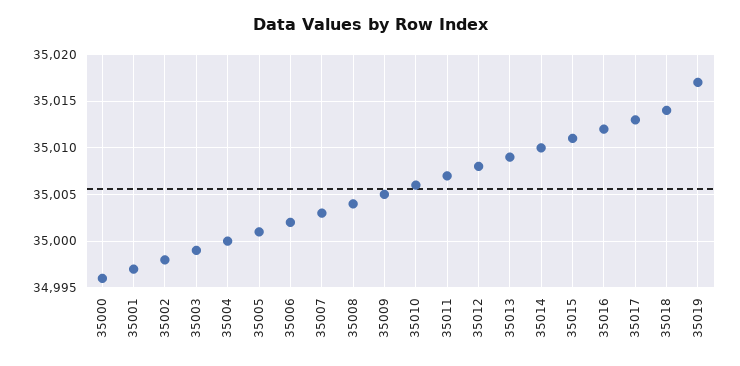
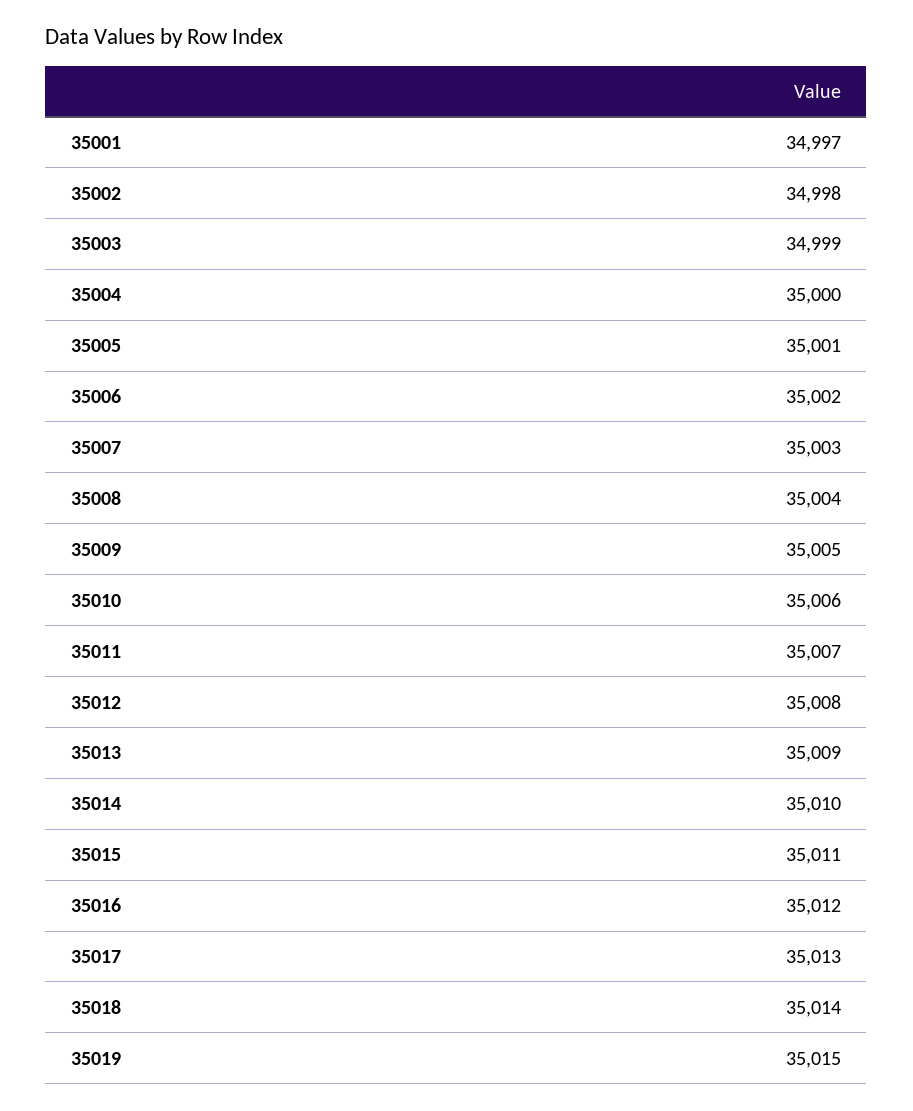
35000: 34996 -> none
35019: 35017 -> 35015

